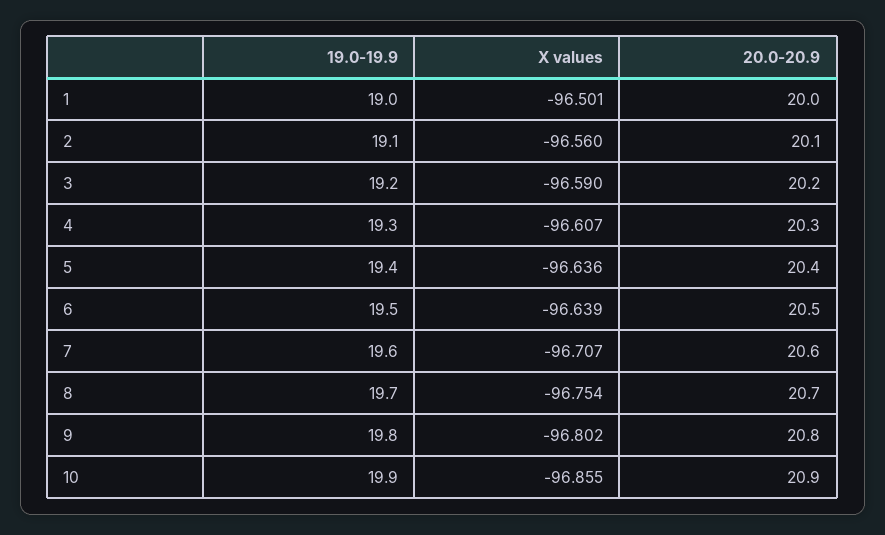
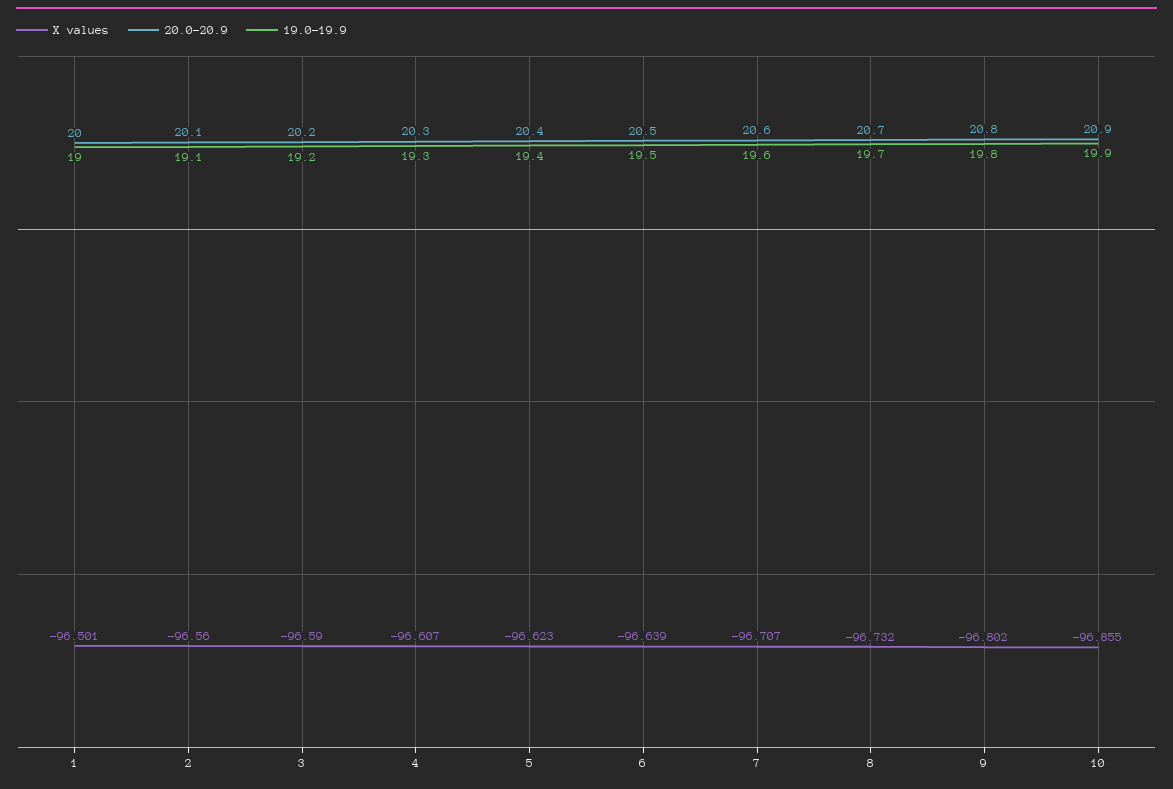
X values, 5: -96.636 -> -96.623
X values, 8: -96.754 -> -96.732

